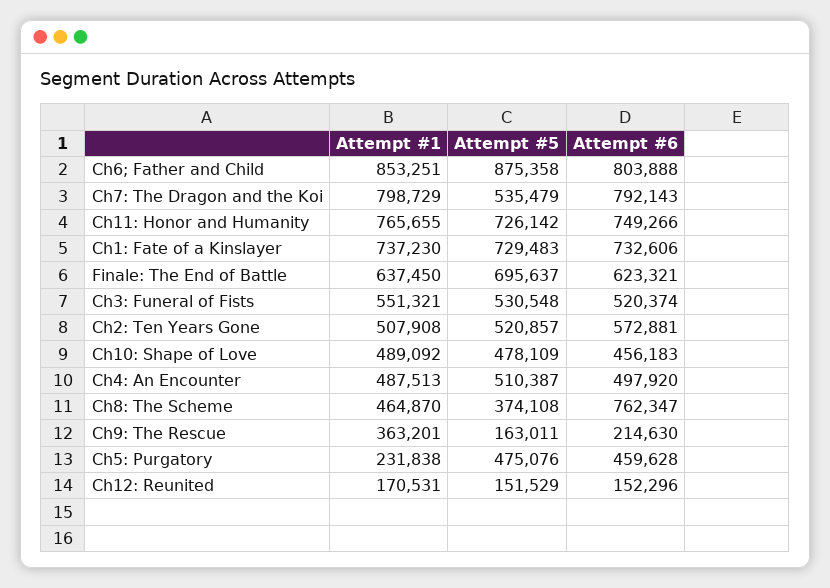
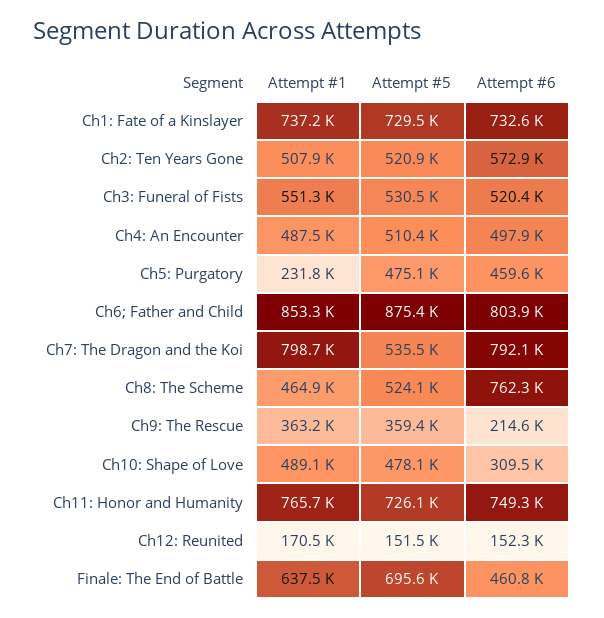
Attempt #6, Finale: The End of Battle: 623321 -> 460800
Attempt #6, Ch10: Shape of Love: 456183 -> 309500
Attempt #5, Ch8: The Scheme: 374108 -> 524100
Attempt #5, Ch9: The Rescue: 163011 -> 359400

